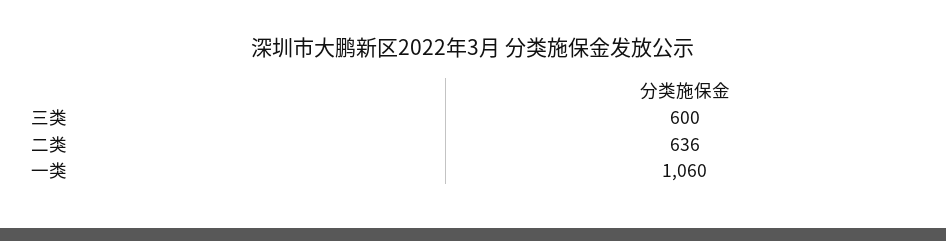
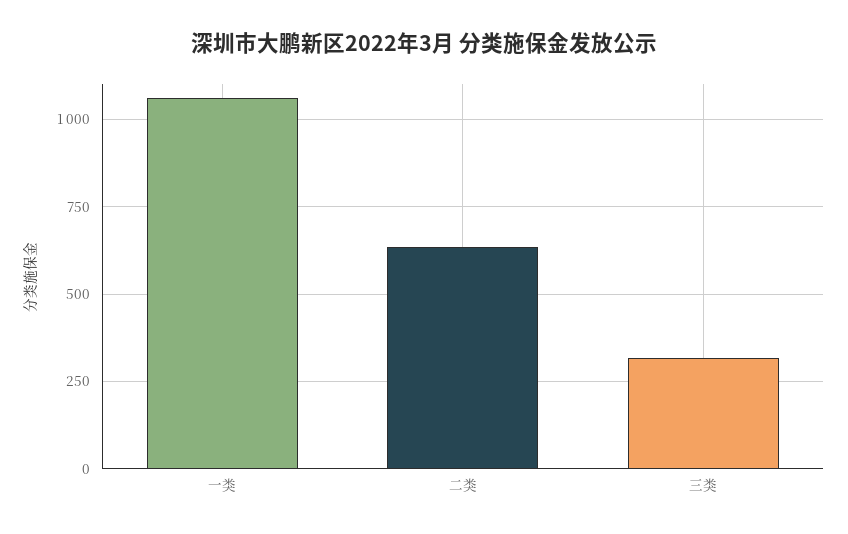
三类: 600 -> 325

